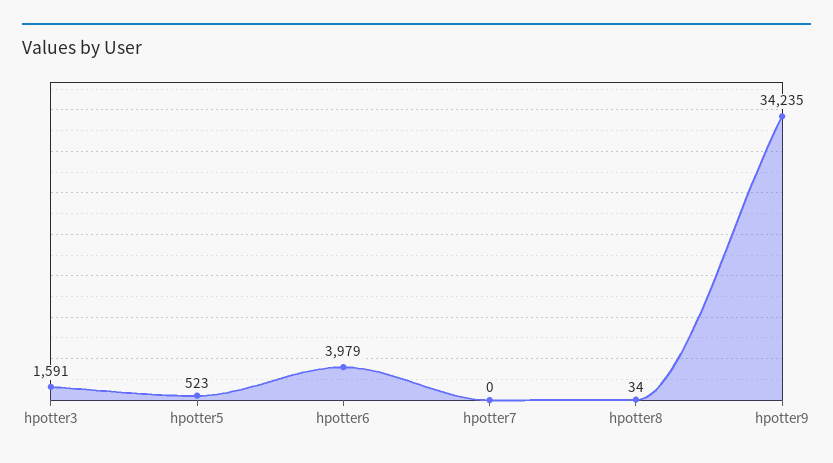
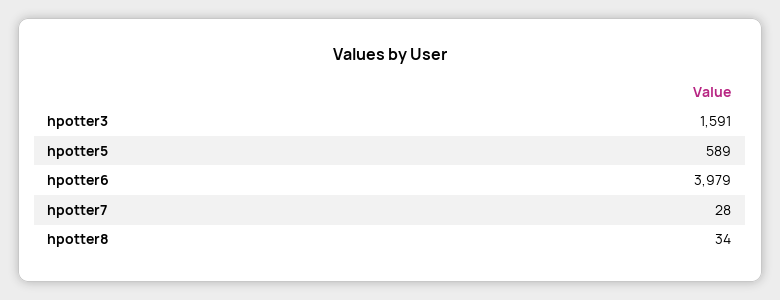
hpotter5: 523 -> 589
hpotter7: 0 -> 28
hpotter9: 34235 -> none

